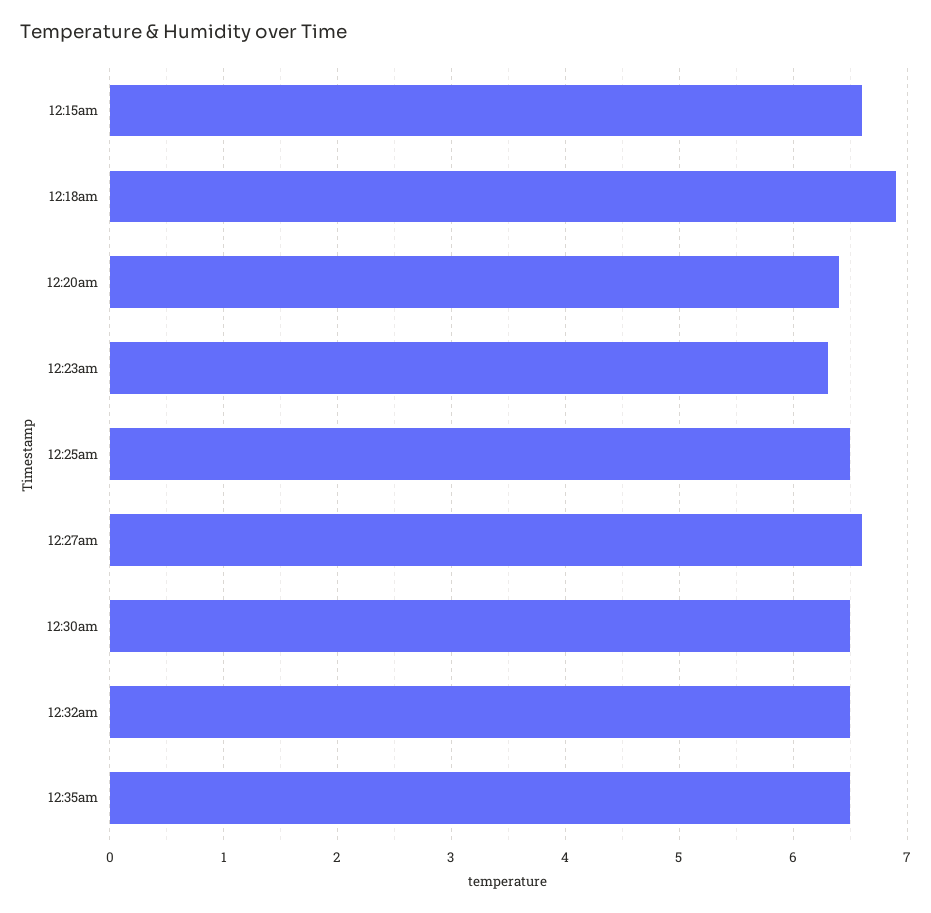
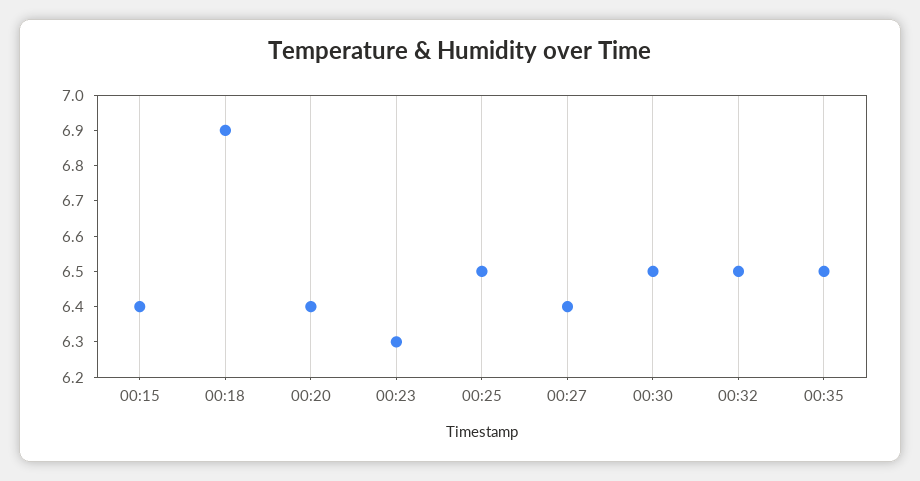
12:15am: 6.6 -> 6.4
12:27am: 6.6 -> 6.4

